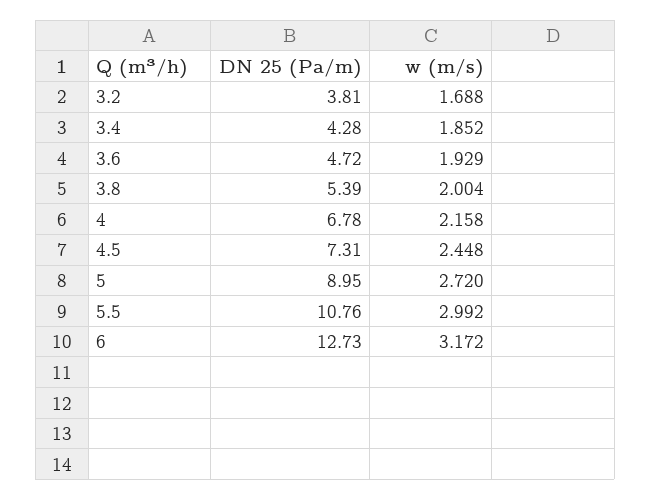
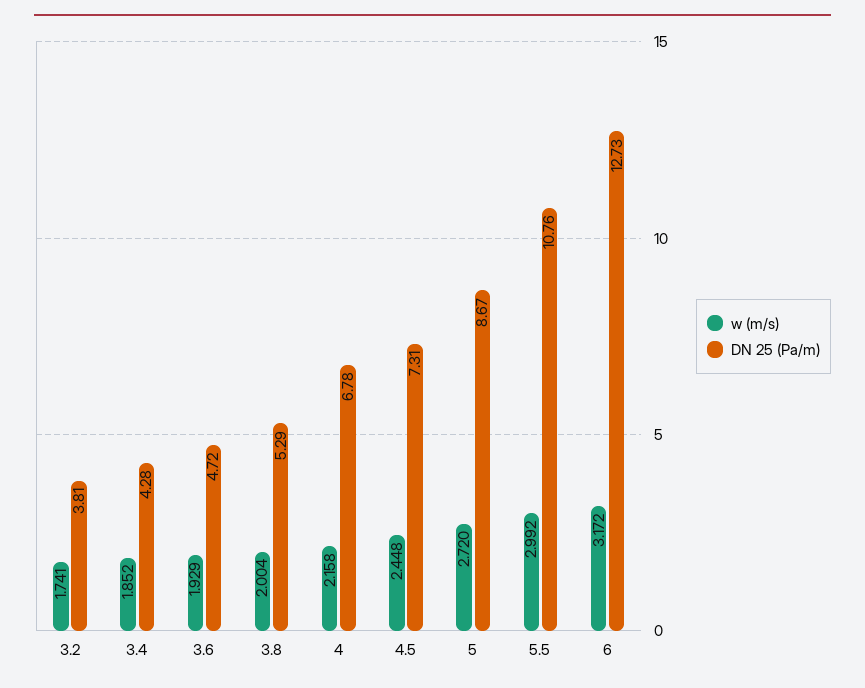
w (m/s), 3.2: 1.688 -> 1.741
DN 25 (Pa/m), 3.8: 5.39 -> 5.29
DN 25 (Pa/m), 5: 8.95 -> 8.67

